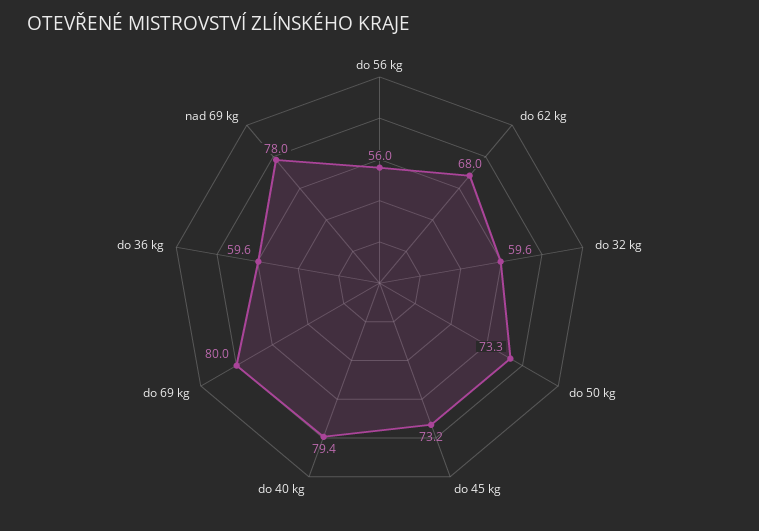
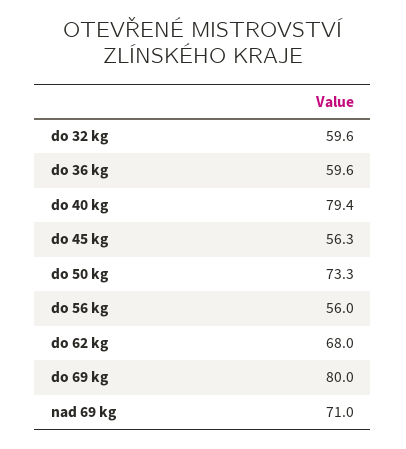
do 45 kg: 73.2 -> 56.3
nad 69 kg: 78 -> 71

